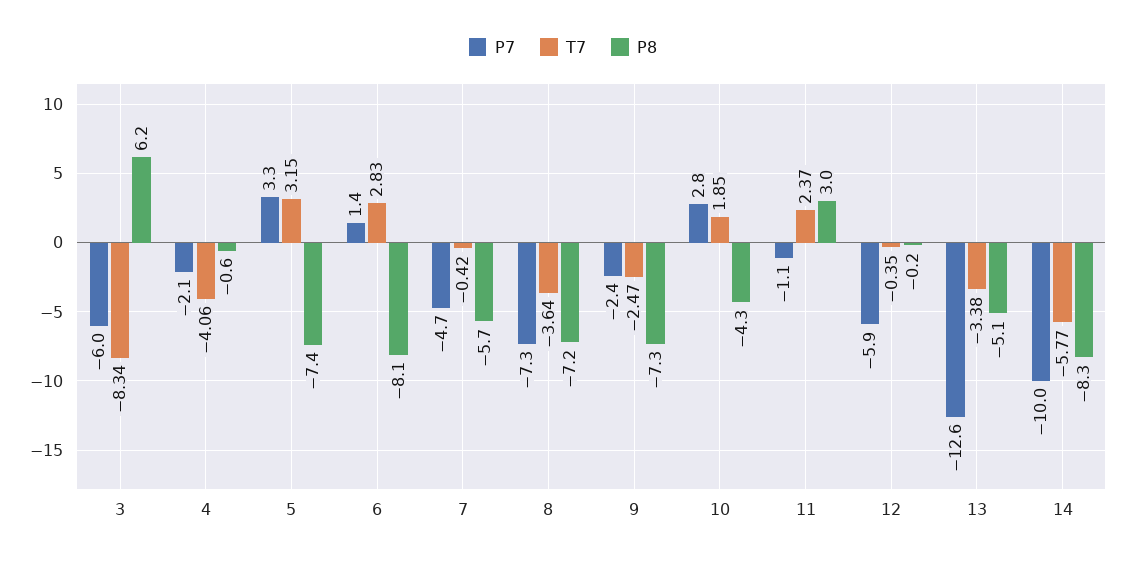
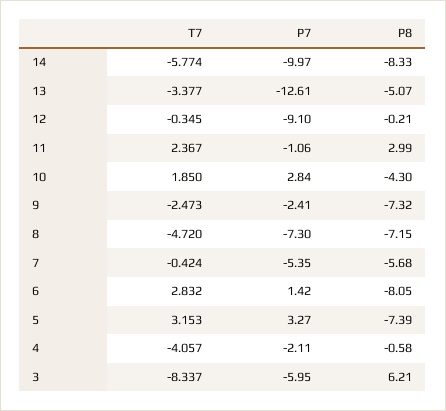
P7, 7: -4.7 -> -5.35
T7, 8: -3.64 -> -4.72
P7, 12: -5.9 -> -9.1

